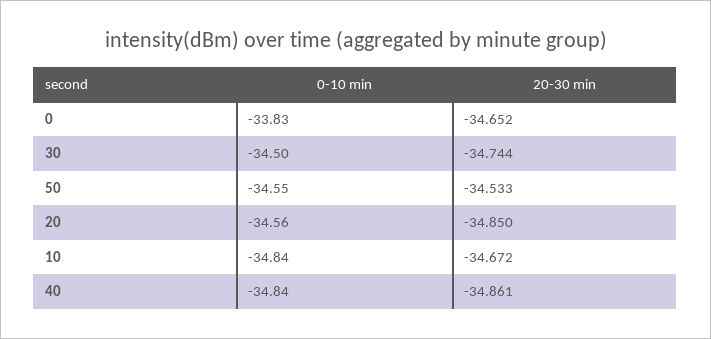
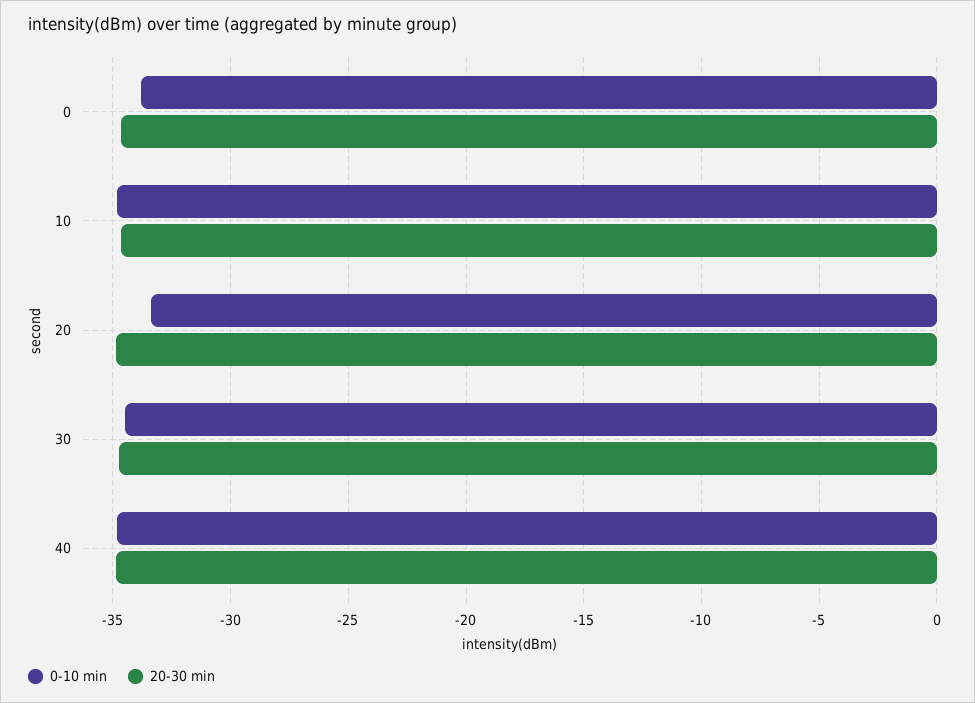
0-10 min, 50: -34.55 -> none
20-30 min, 50: -34.533 -> none
0-10 min, 20: -34.56 -> -33.5

